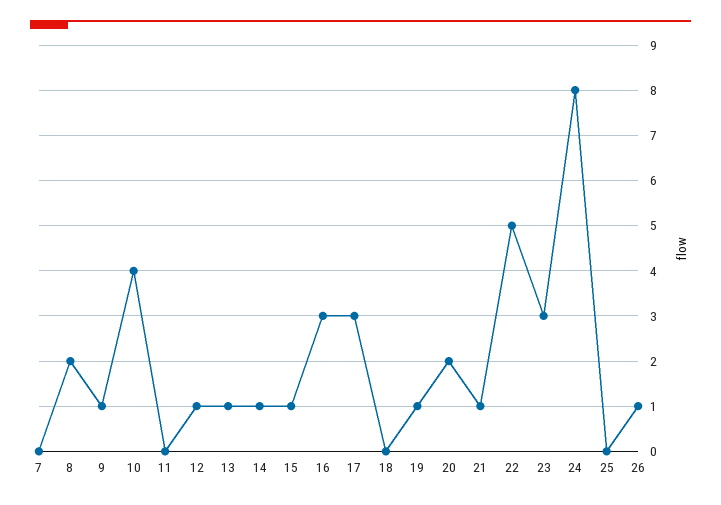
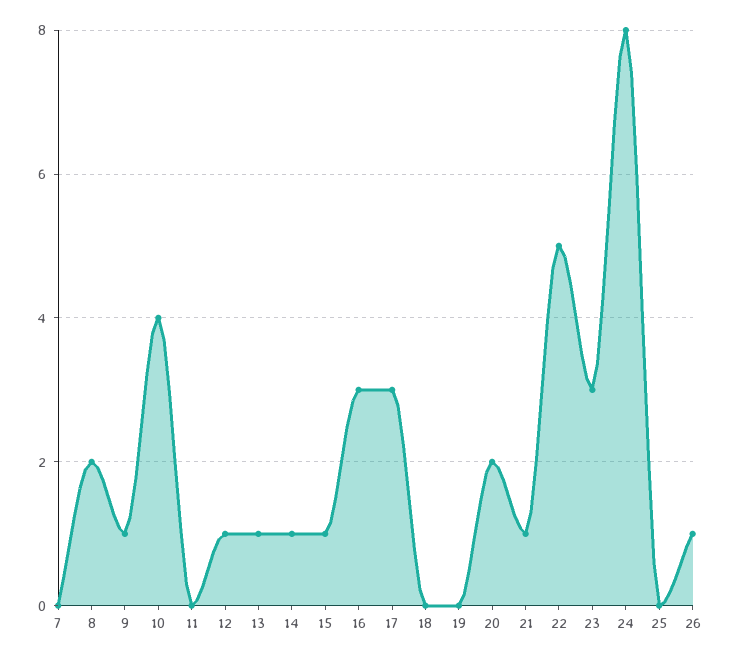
19: 1 -> 0

